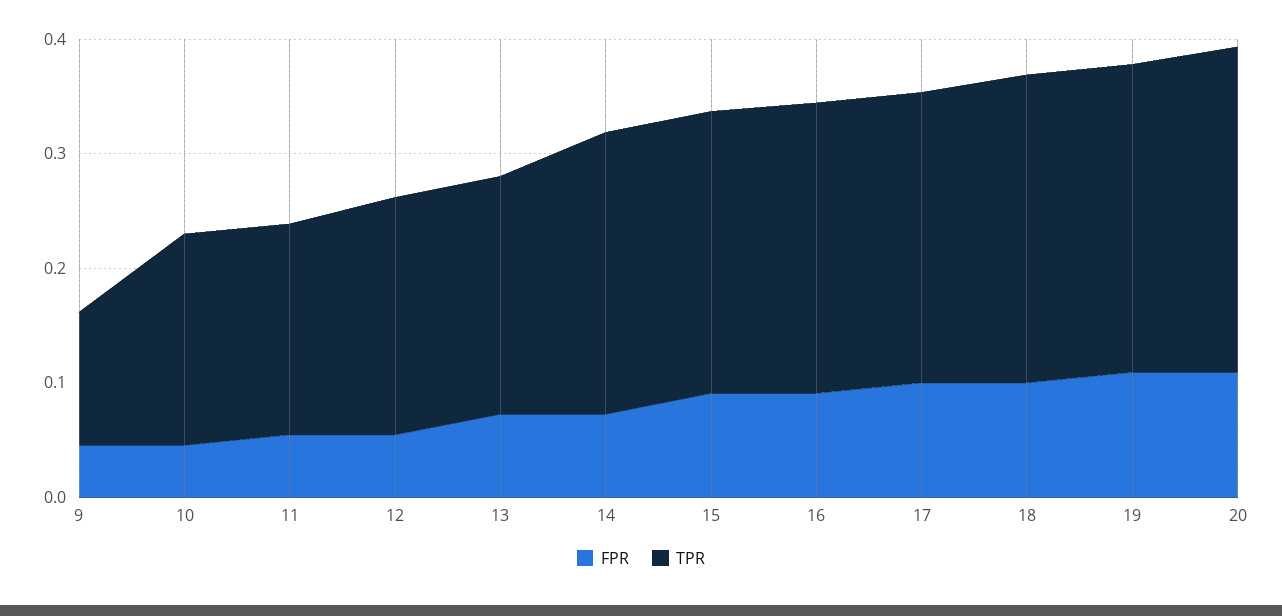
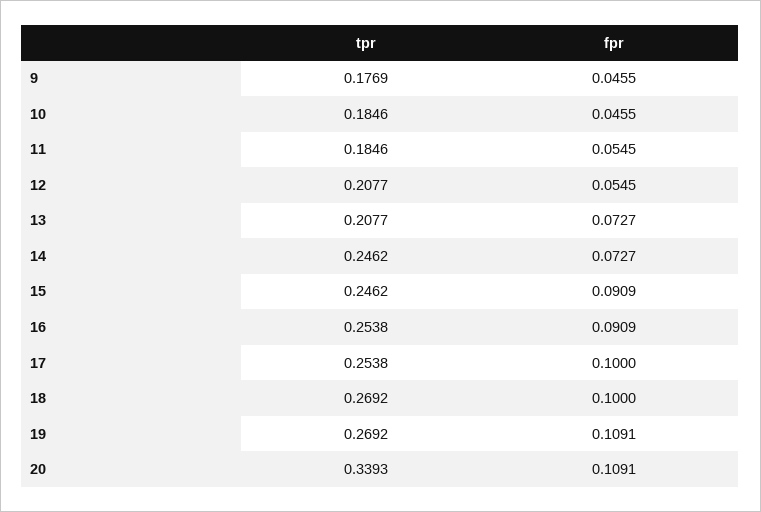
TPR, 9: 0.12 -> 0.1769
TPR, 20: 0.28 -> 0.3393

